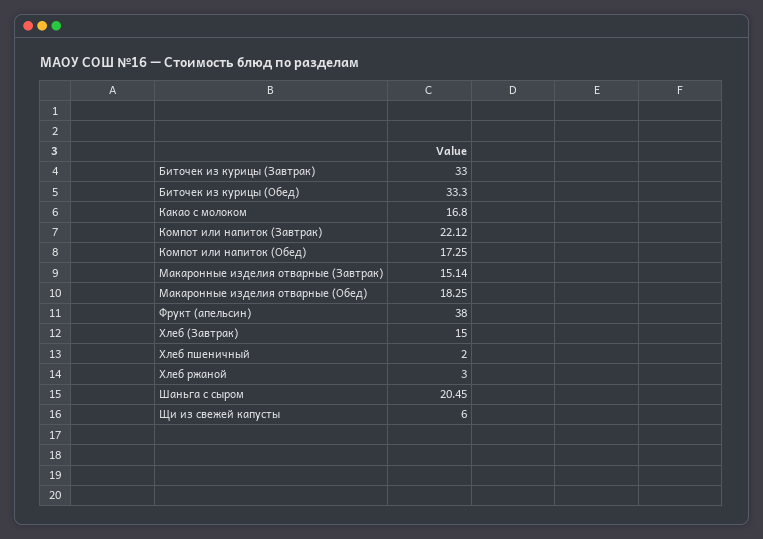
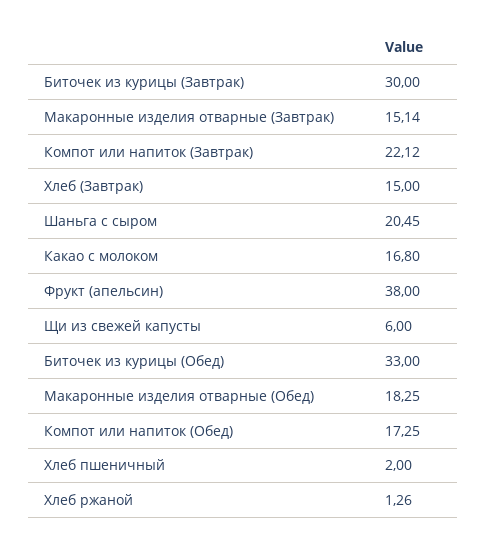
Биточек из курицы (Завтрак): 33 -> 30
Биточек из курицы (Обед): 33.3 -> 33
Хлеб ржаной: 3 -> 1.26

